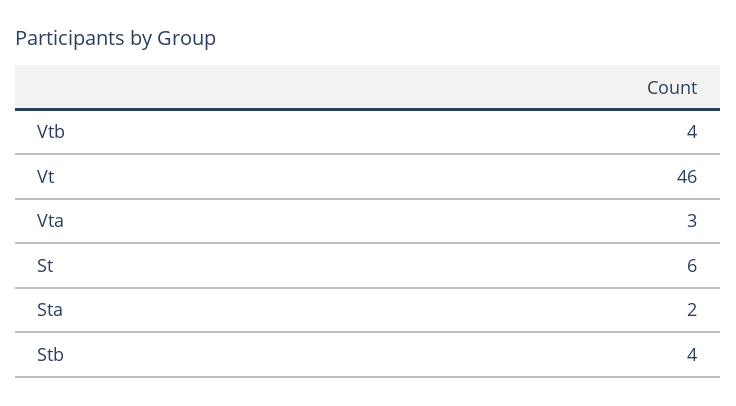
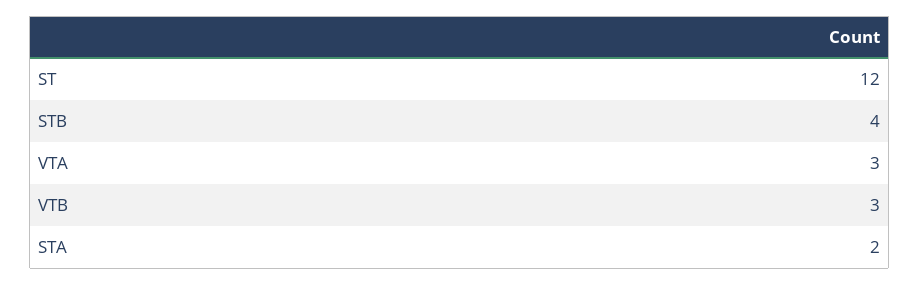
Vtb: 4 -> 3
Vt: 46 -> none
St: 6 -> 12

